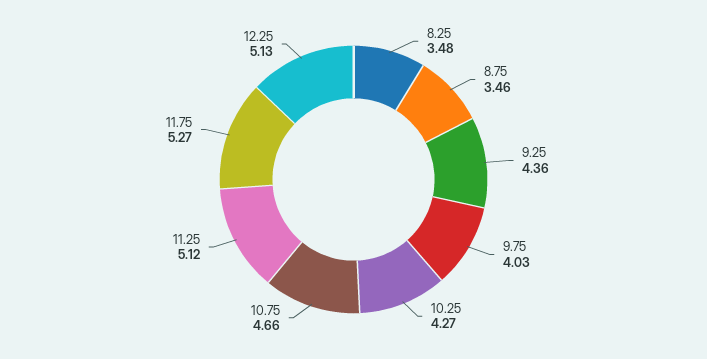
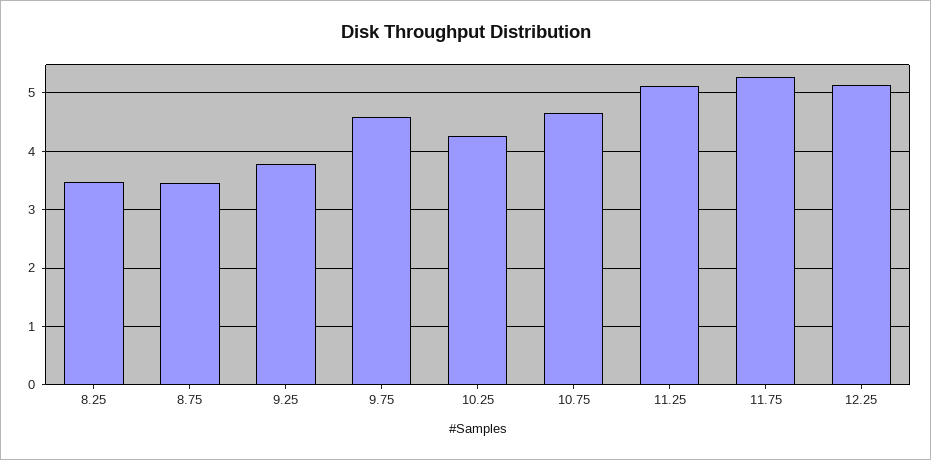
9.25: 4.36 -> 3.8
9.75: 4.03 -> 4.6

